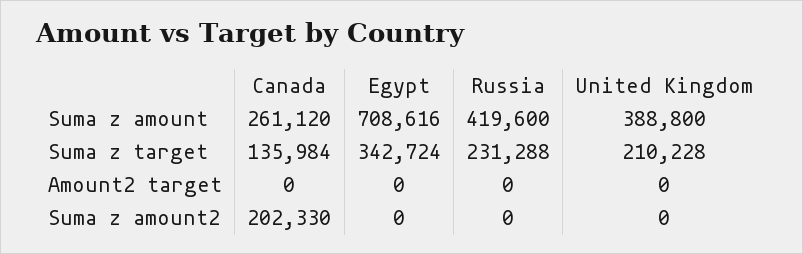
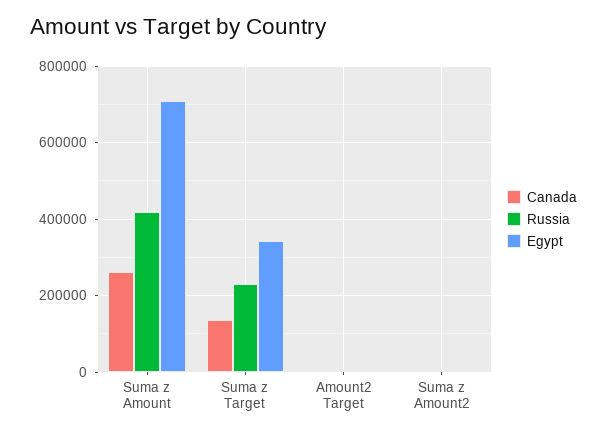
United Kingdom, Suma z amount: 388800 -> none
United Kingdom, Suma z target: 210228 -> none
United Kingdom, Amount2 target: 0 -> none
Canada, Suma z amount2: 202330 -> 0
United Kingdom, Suma z amount2: 0 -> none

